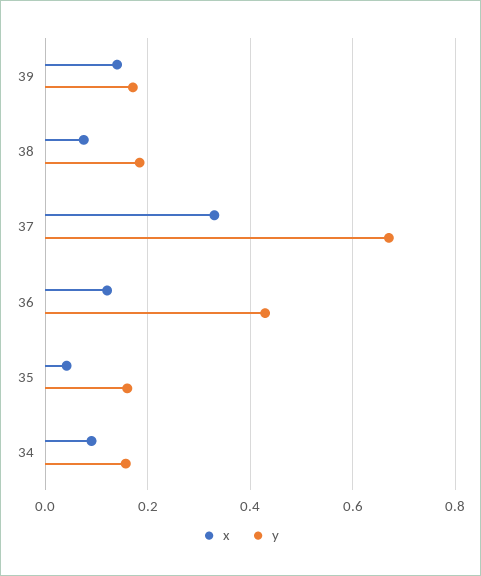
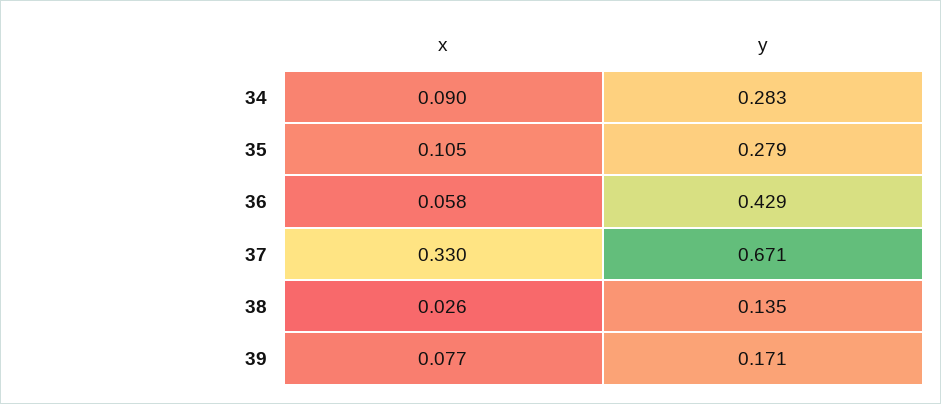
x, 39: 0.14 -> 0.077
x, 38: 0.08 -> 0.026
y, 38: 0.18 -> 0.135
x, 36: 0.12 -> 0.058
x, 35: 0.04 -> 0.105
y, 35: 0.16 -> 0.279
y, 34: 0.16 -> 0.283

